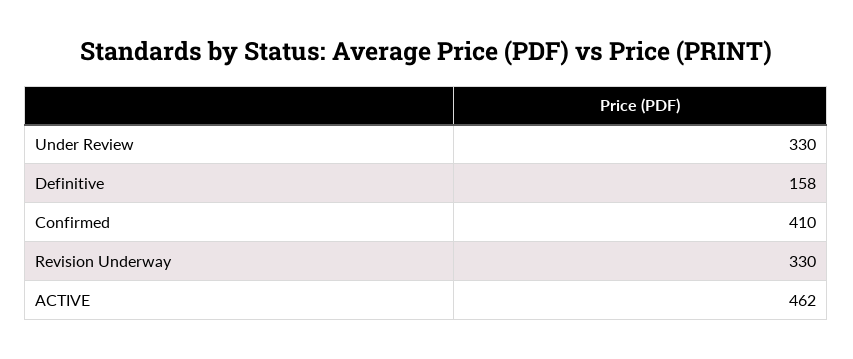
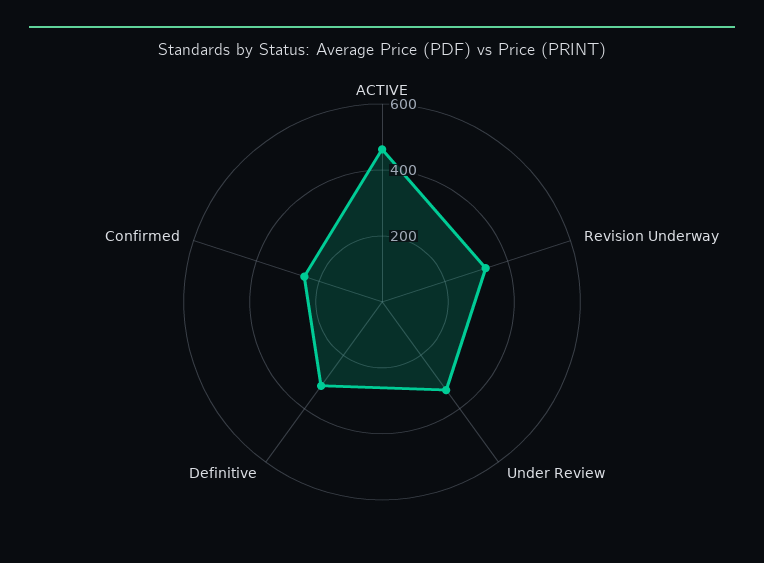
Definitive: 158 -> 300
Confirmed: 410 -> 250

